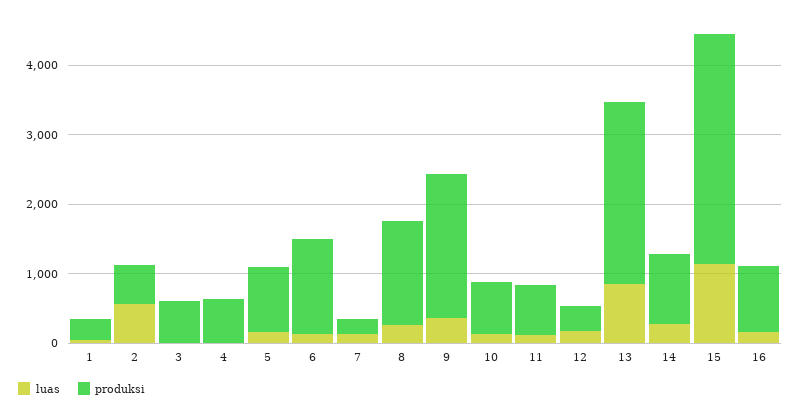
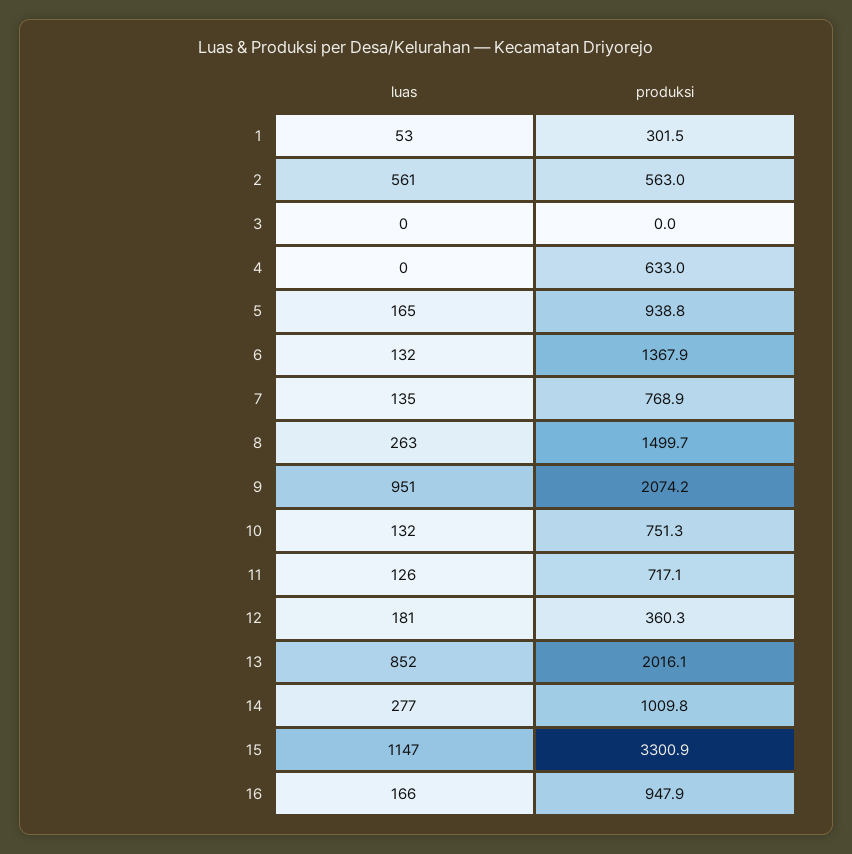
produksi, 3: 600 -> 0
produksi, 7: 200 -> 768.9
luas, 9: 400 -> 951
produksi, 13: 2600 -> 2016.1

